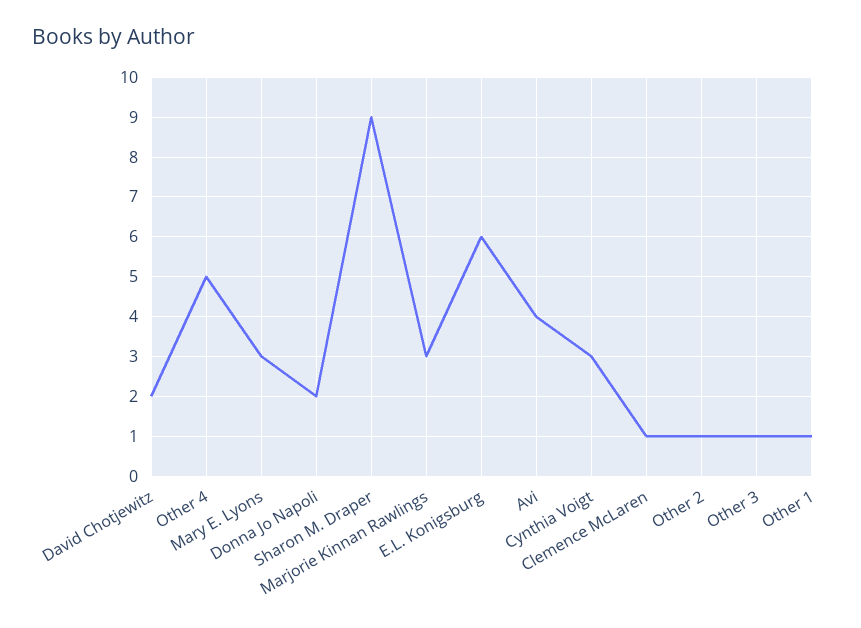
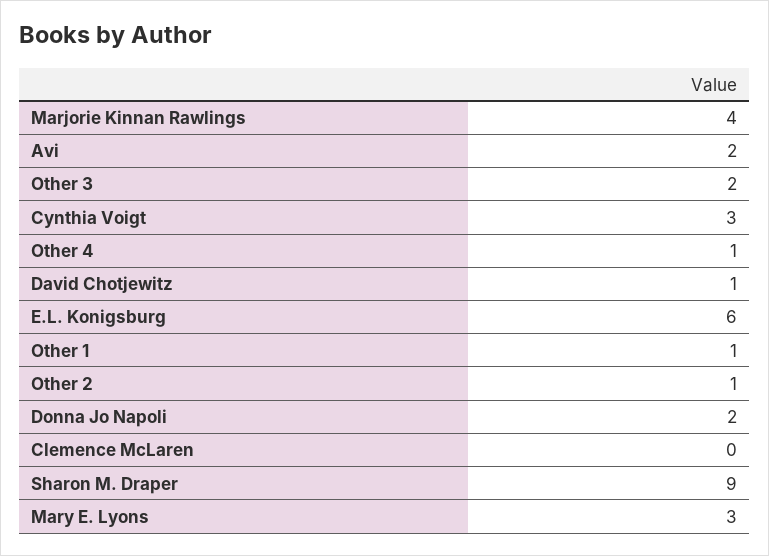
David Chotjewitz: 2 -> 1
Other 4: 5 -> 1
Marjorie Kinnan Rawlings: 3 -> 4
Avi: 4 -> 2
Clemence McLaren: 1 -> 0
Other 3: 1 -> 2

